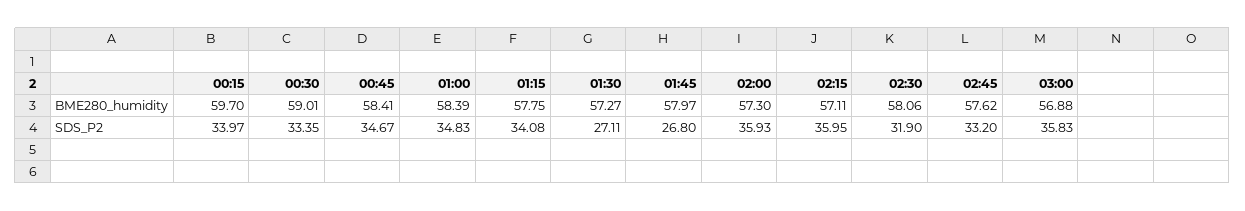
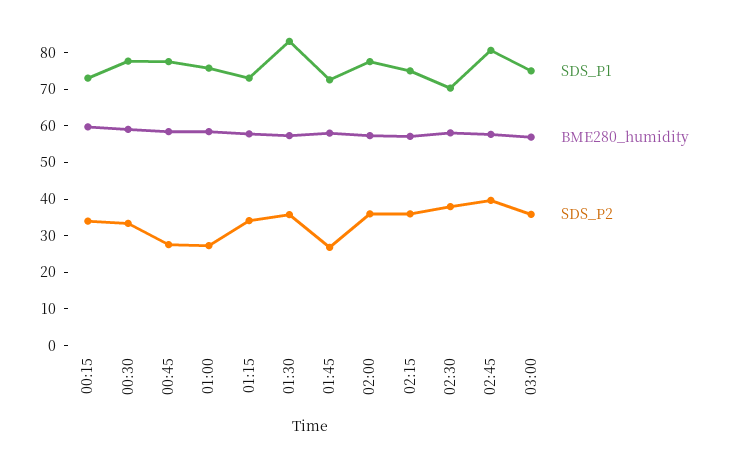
SDS_P2, 00:45: 34.67 -> 27.5
SDS_P2, 01:00: 34.83 -> 27.5
SDS_P2, 01:30: 27.11 -> 35
SDS_P2, 02:30: 31.9 -> 37.5
SDS_P2, 02:45: 33.2 -> 40
SDS_P1, 00:15: none -> 72.5
SDS_P1, 00:30: none -> 77.5
SDS_P1, 00:45: none -> 77.5
SDS_P1, 01:00: none -> 75
SDS_P1, 01:15: none -> 72.5
SDS_P1, 01:30: none -> 82.5
SDS_P1, 01:45: none -> 72.5
SDS_P1, 02:00: none -> 77.5
SDS_P1, 02:15: none -> 75
SDS_P1, 02:30: none -> 70
SDS_P1, 02:45: none -> 80
SDS_P1, 03:00: none -> 75

